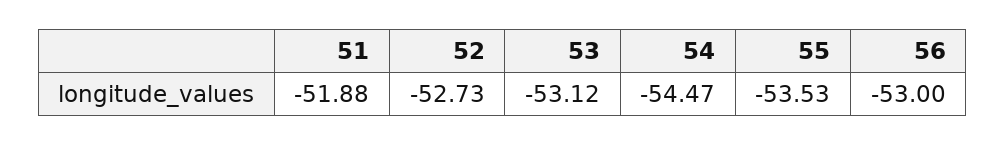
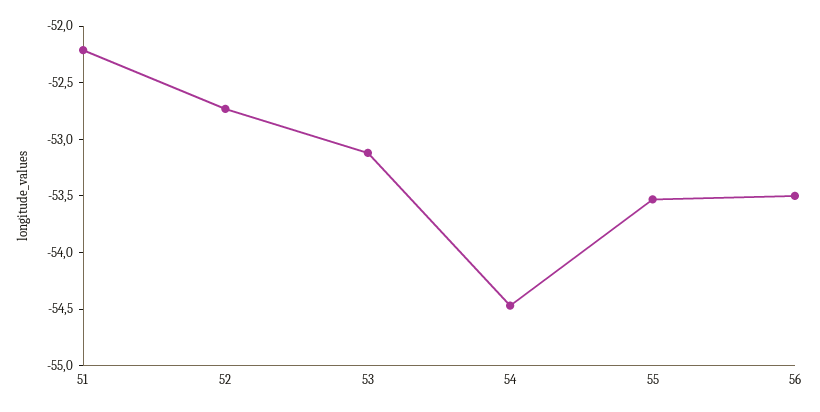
51: -51.88 -> -52.2
56: -53 -> -53.5

